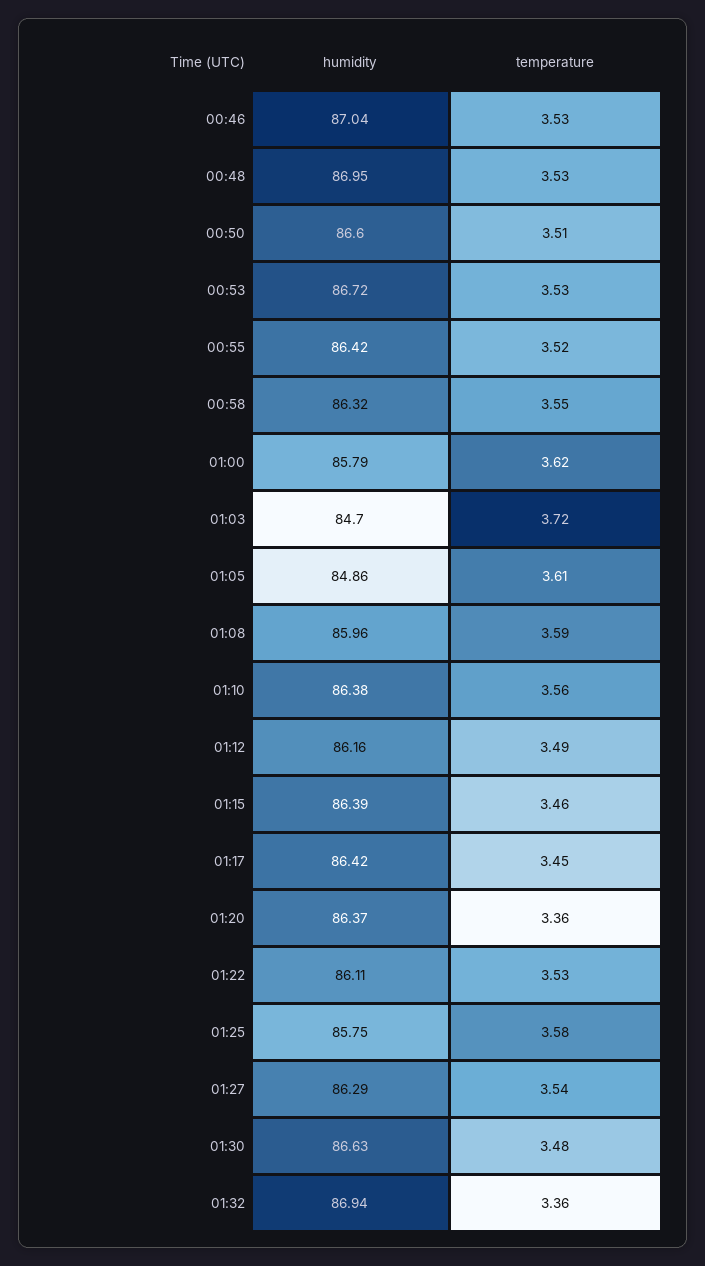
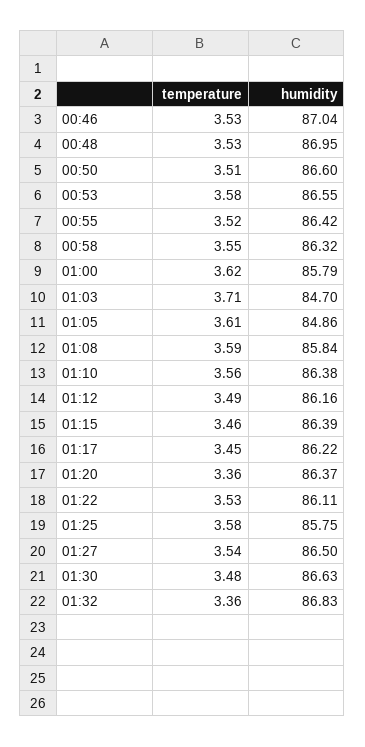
humidity, 00:53: 86.72 -> 86.55
temperature, 00:53: 3.53 -> 3.58
temperature, 01:03: 3.72 -> 3.71
humidity, 01:08: 85.96 -> 85.84
humidity, 01:17: 86.42 -> 86.22
humidity, 01:27: 86.29 -> 86.5
humidity, 01:32: 86.94 -> 86.83

